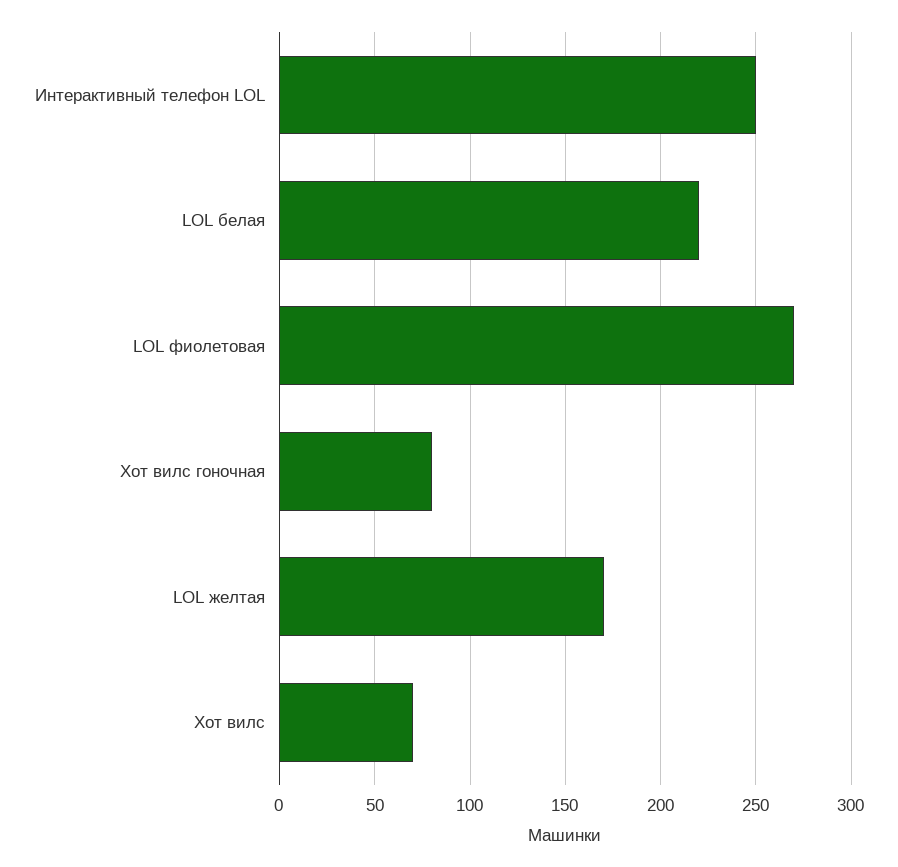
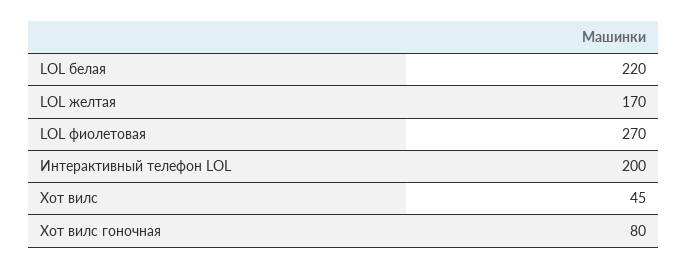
Интерактивный телефон LOL: 250 -> 200
Хот вилс: 70 -> 45

